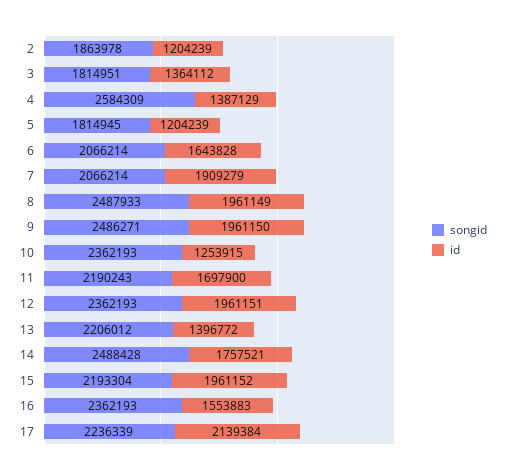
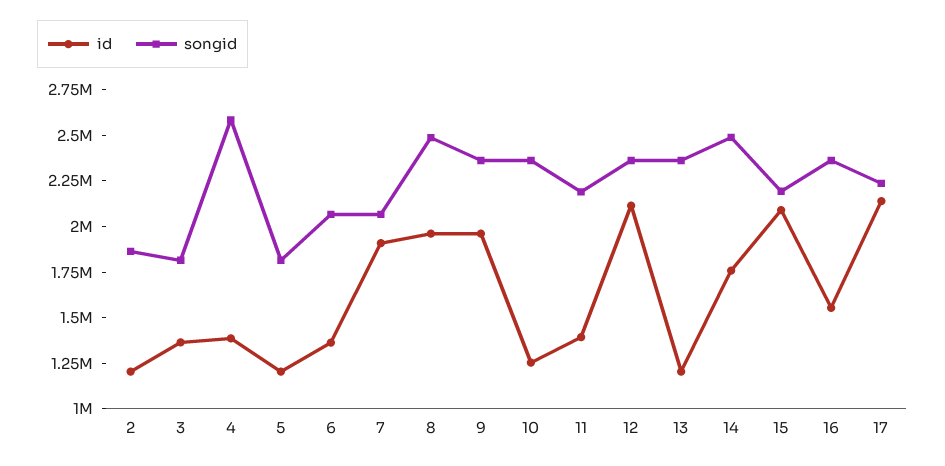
id, 6: 1643828 -> 1350000
songid, 9: 2486271 -> 2350000
id, 11: 1697900 -> 1400000
id, 12: 1961151 -> 2100000
songid, 13: 2206012 -> 2350000
id, 13: 1396772 -> 1200000
id, 15: 1961152 -> 2100000

